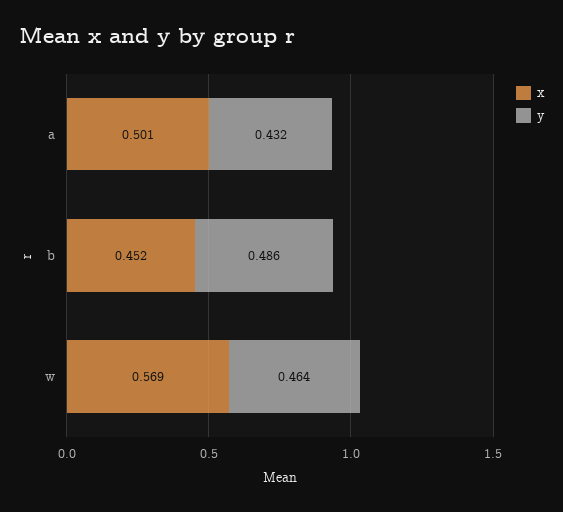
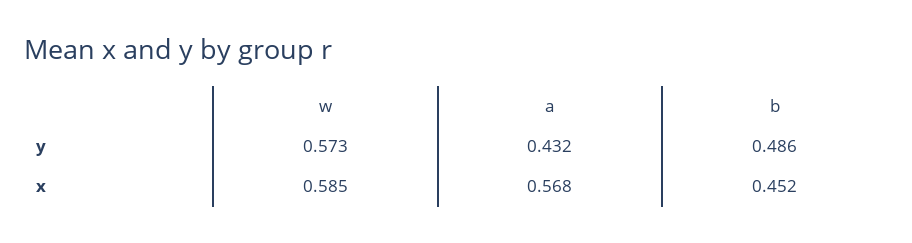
x, a: 0.501 -> 0.568
x, w: 0.569 -> 0.585
y, w: 0.464 -> 0.573

